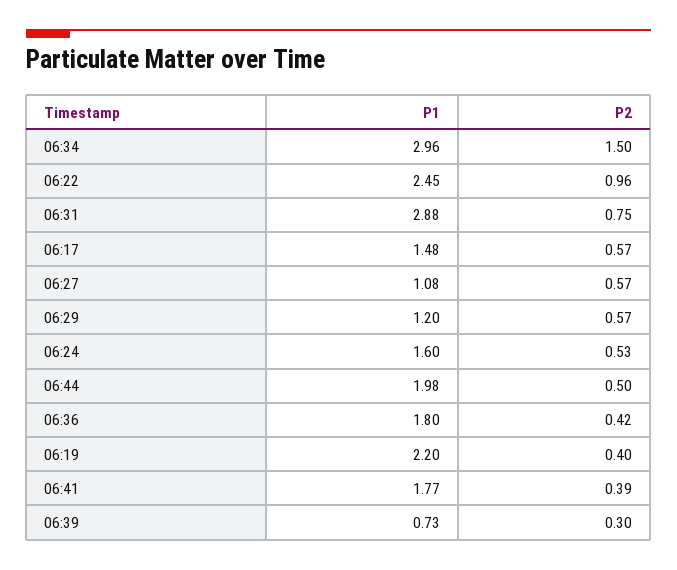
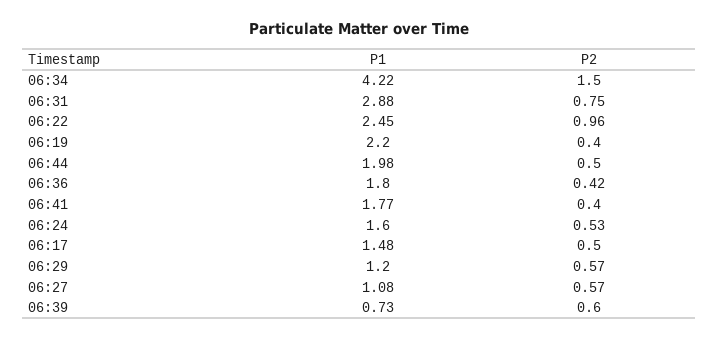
P1, 06:34: 2.96 -> 4.22
P2, 06:17: 0.57 -> 0.5
P2, 06:41: 0.39 -> 0.4
P2, 06:39: 0.3 -> 0.6

